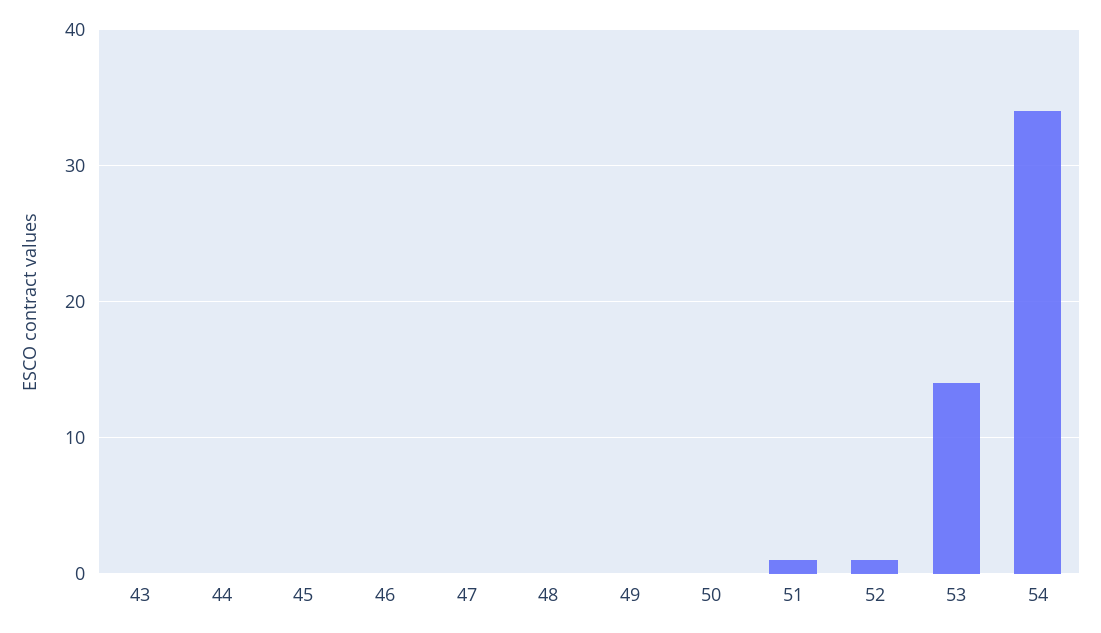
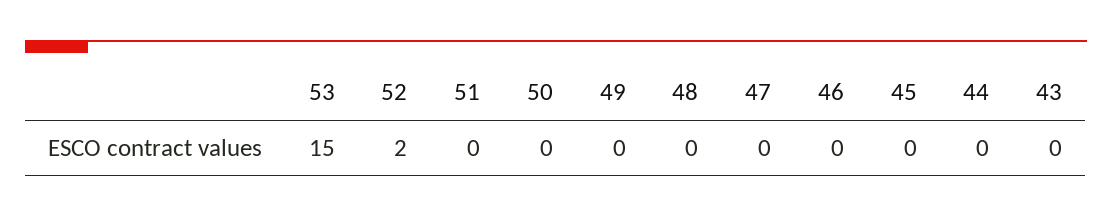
51: 1 -> 0
52: 1 -> 2
53: 14 -> 15
54: 34 -> none

